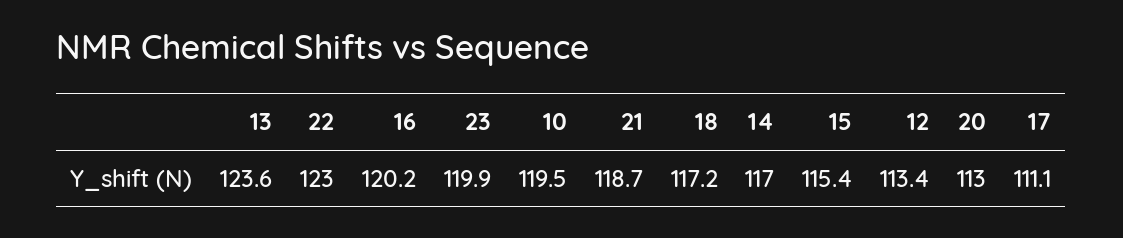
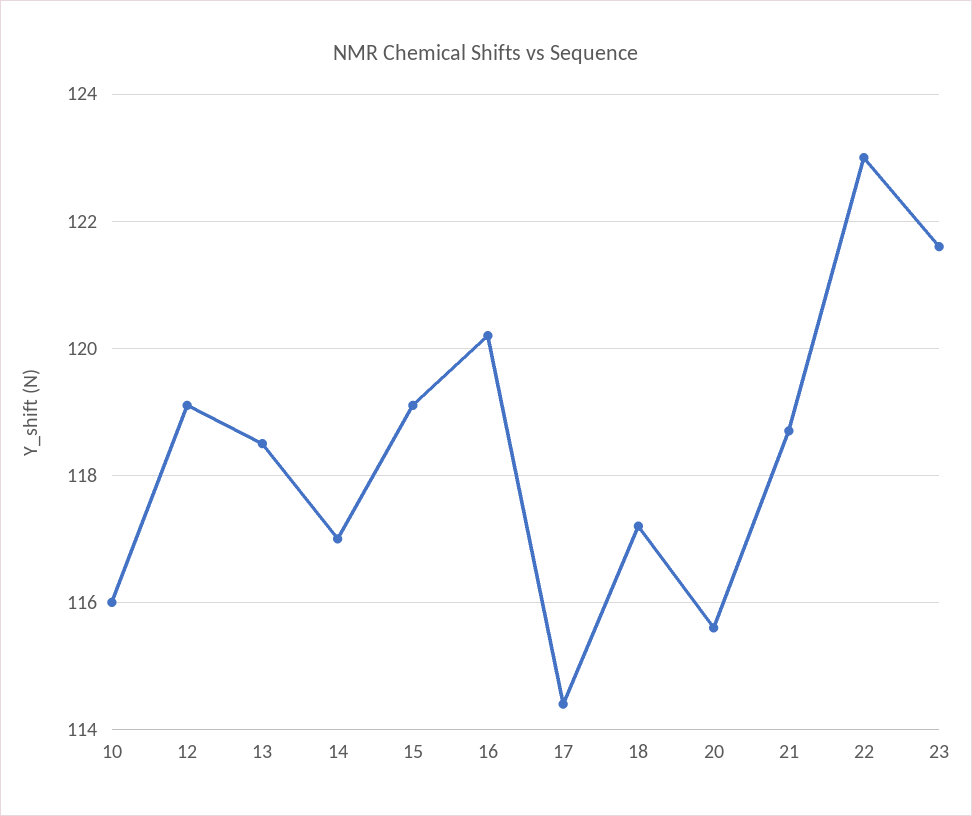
13: 123.6 -> 118.5
23: 119.9 -> 121.5
10: 119.5 -> 116
15: 115.4 -> 119
12: 113.4 -> 119
20: 113 -> 115.5
17: 111.1 -> 114.5

